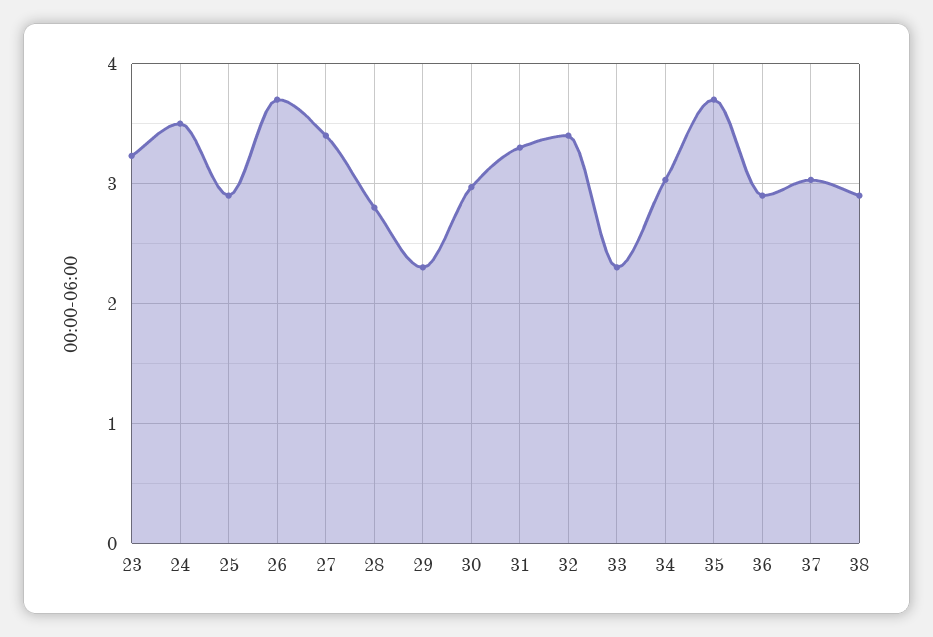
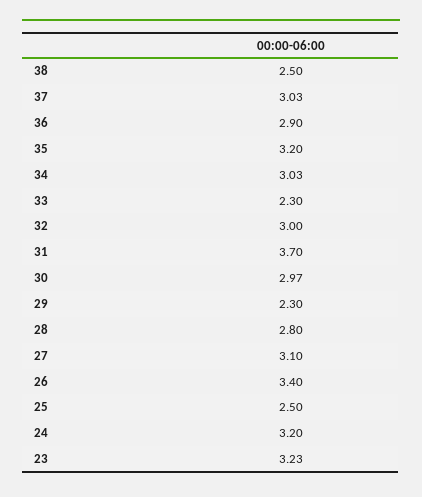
24: 3.5 -> 3.2
25: 2.9 -> 2.5
26: 3.7 -> 3.4
27: 3.4 -> 3.1
31: 3.3 -> 3.7
32: 3.4 -> 3
35: 3.7 -> 3.2
38: 2.9 -> 2.5

